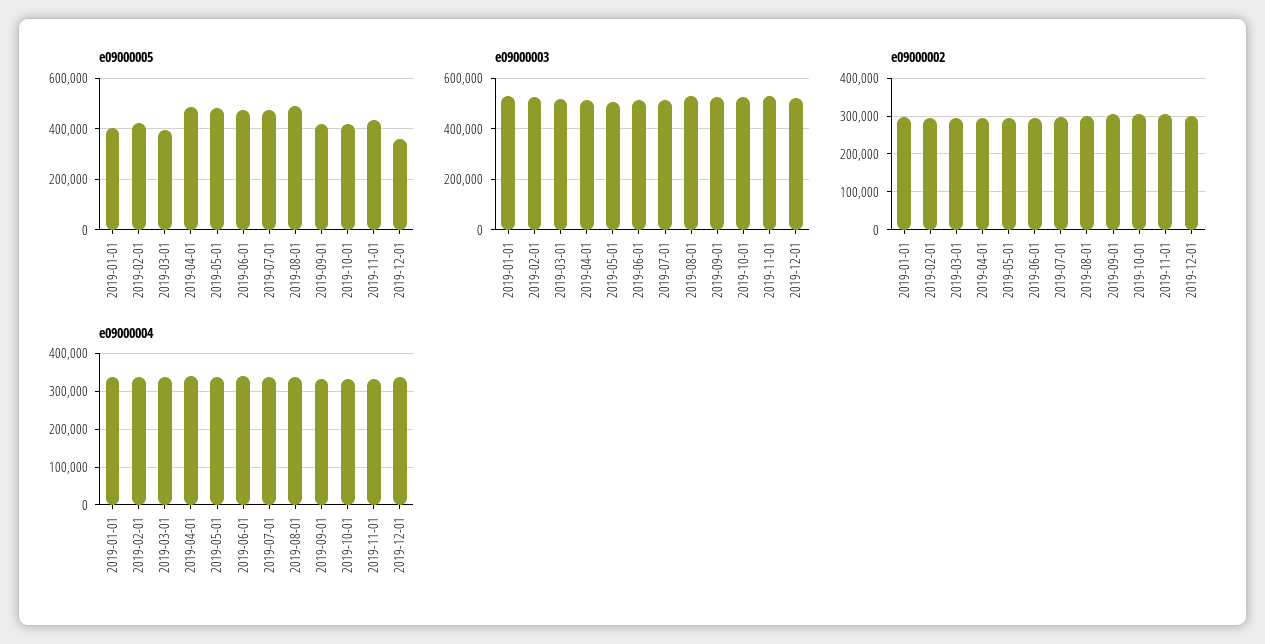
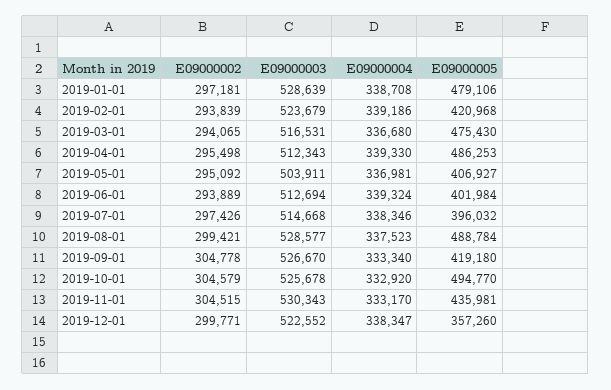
e09000005, 2019-01-01: 400000 -> 479106
e09000005, 2019-03-01: 400000 -> 475430
e09000005, 2019-05-01: 475000 -> 406927
e09000005, 2019-06-01: 475000 -> 401984
e09000005, 2019-07-01: 475000 -> 396032
e09000005, 2019-10-01: 425000 -> 494770

